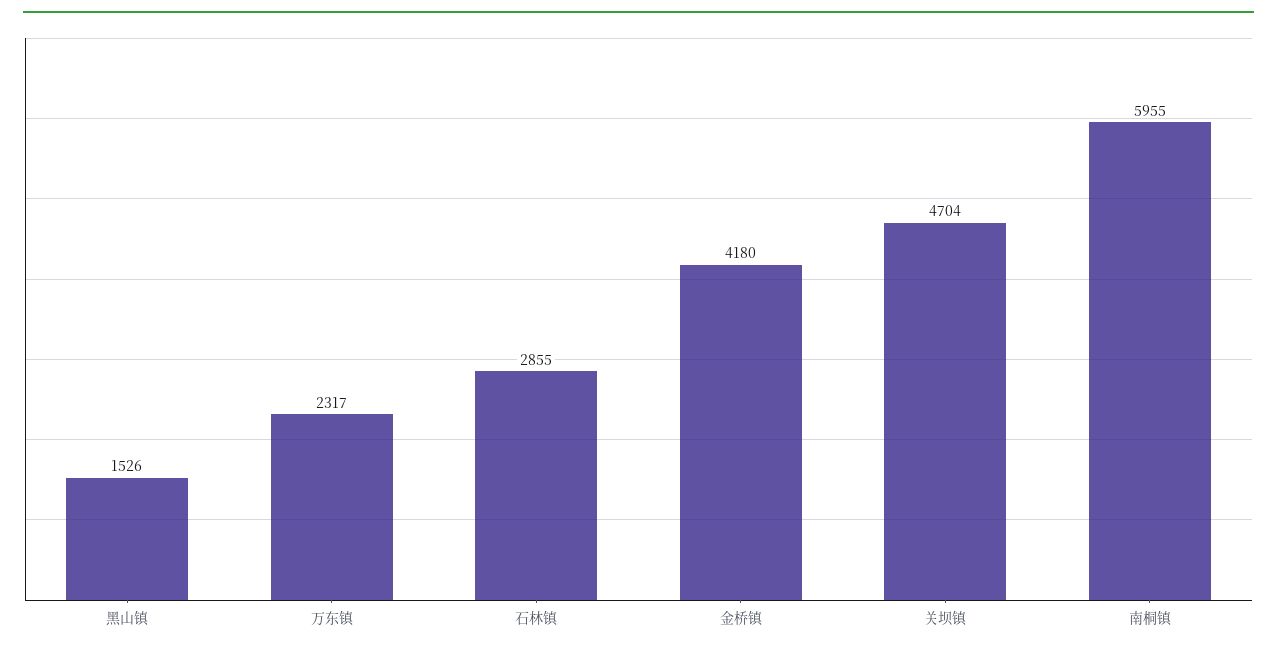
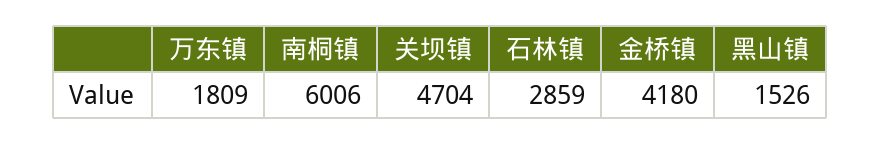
万东镇: 2317 -> 1809
石林镇: 2855 -> 2859
南桐镇: 5955 -> 6006

